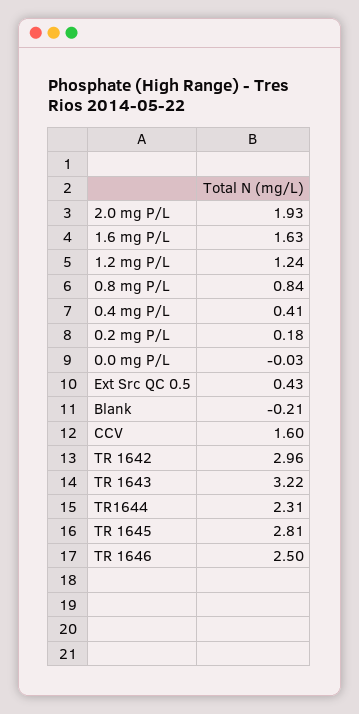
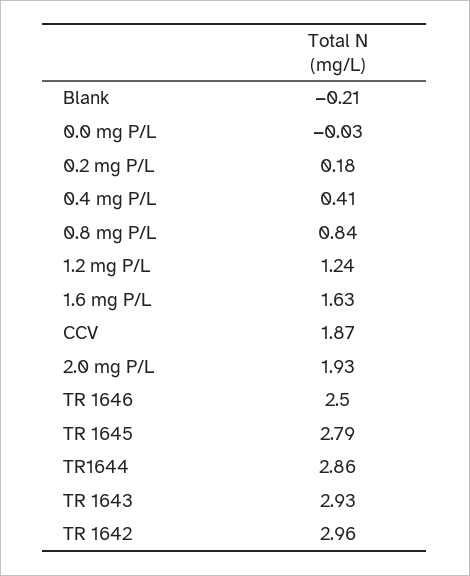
Ext Src QC 0.5: 0.43 -> none
CCV: 1.6 -> 1.87
TR 1643: 3.22 -> 2.93
TR1644: 2.31 -> 2.86
TR 1645: 2.81 -> 2.79

